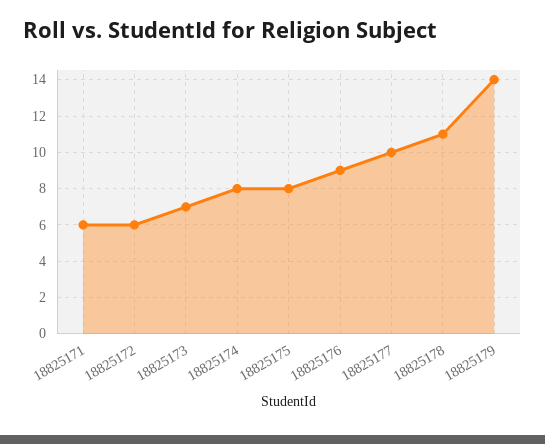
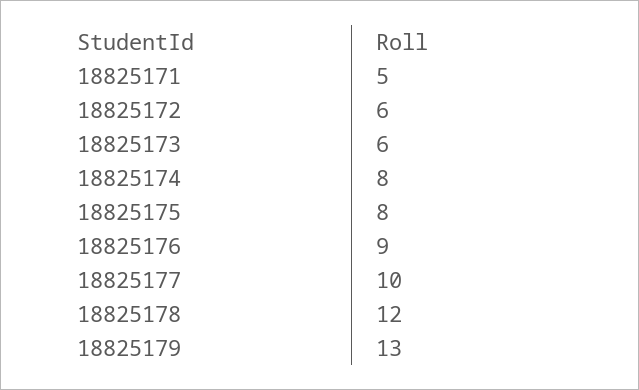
18825171: 6 -> 5
18825173: 7 -> 6
18825178: 11 -> 12
18825179: 14 -> 13

